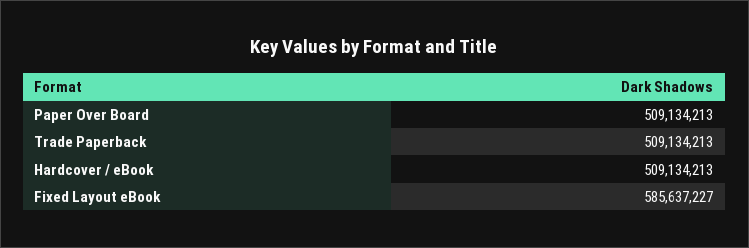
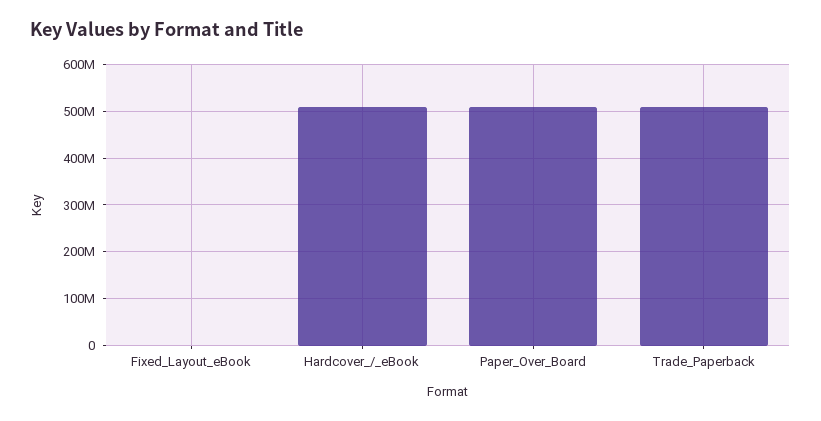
Fixed Layout eBook: 585637227 -> 0

